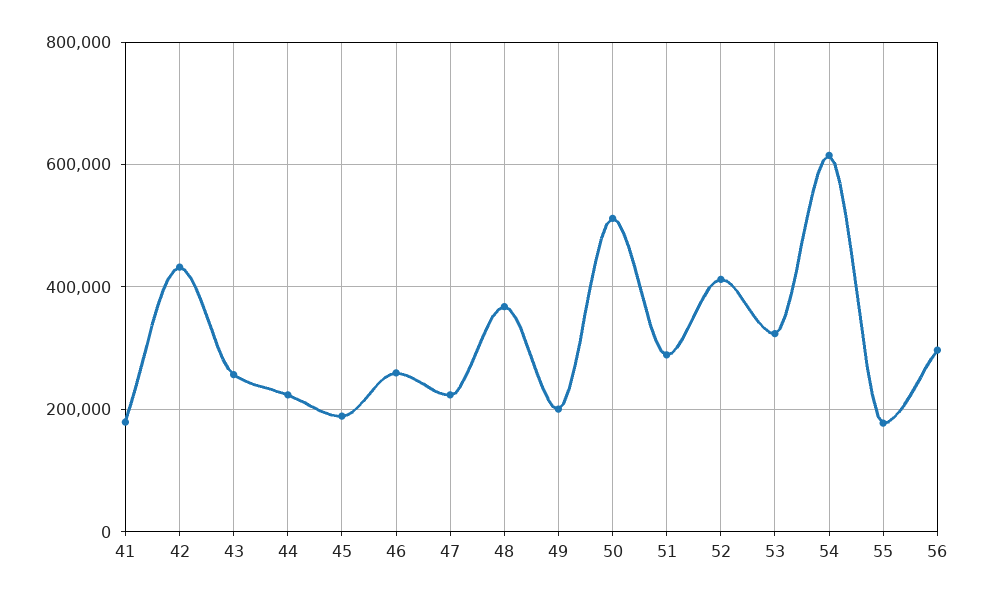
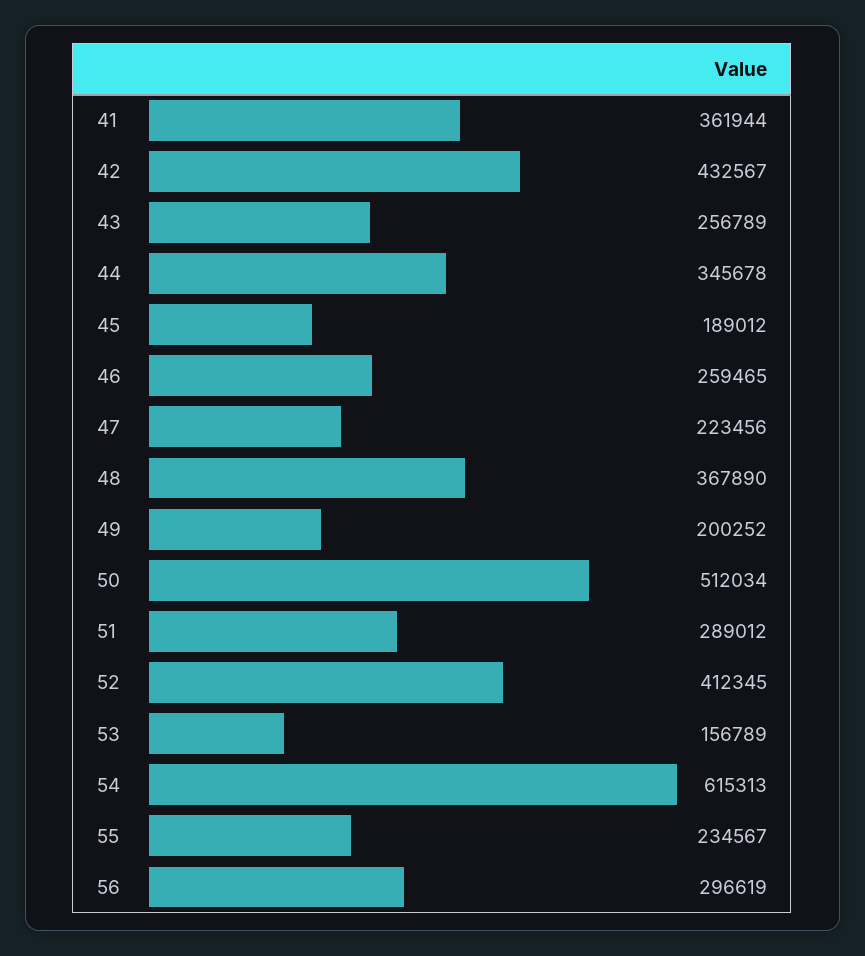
41: 180000 -> 361944
44: 220000 -> 345678
53: 320000 -> 156789
55: 180000 -> 234567

